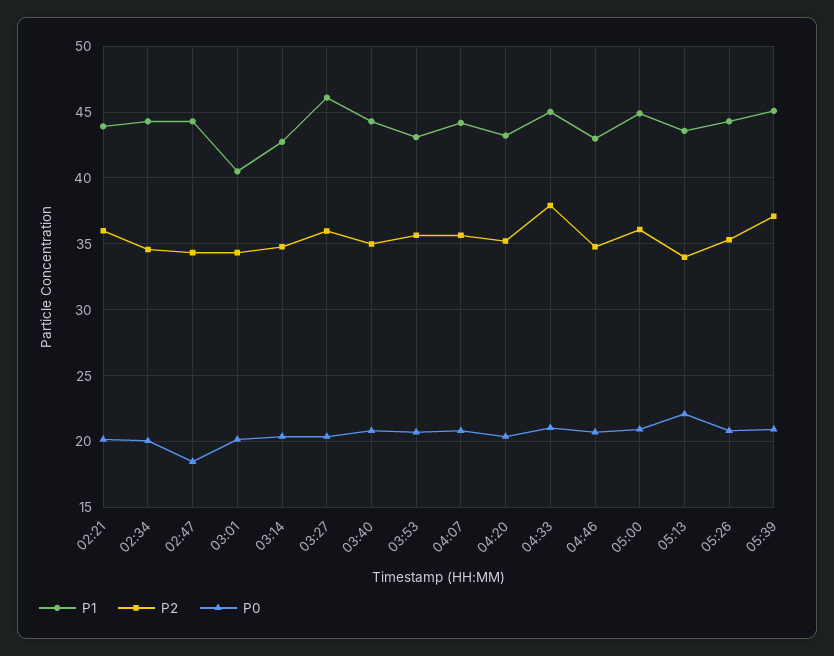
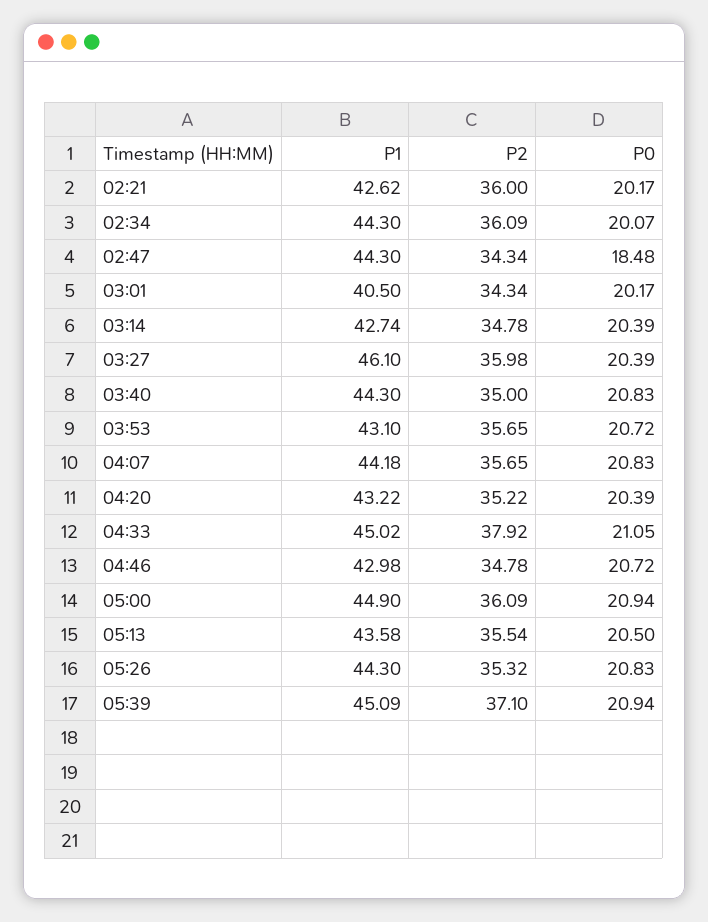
P1, 02:21: 44 -> 42.62
P2, 02:34: 34.5 -> 36.09
P2, 05:13: 34 -> 35.54
P0, 05:13: 22 -> 20.5

